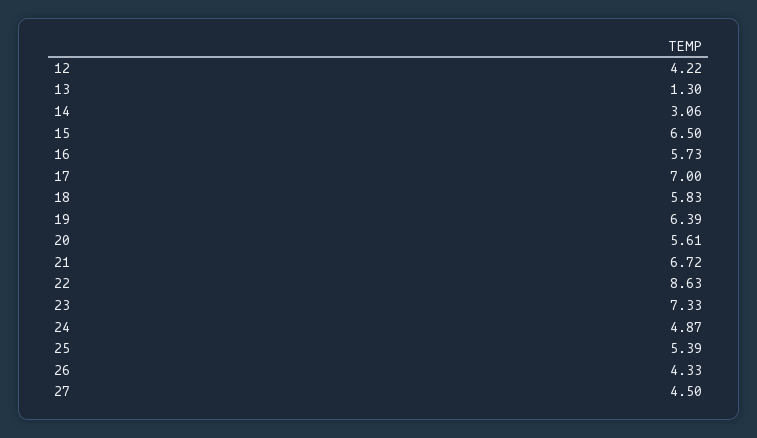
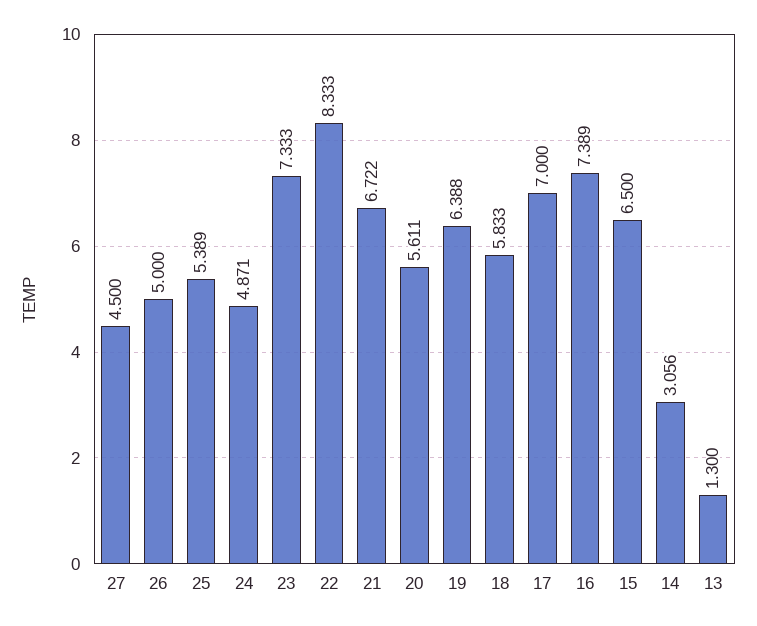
12: 4.22 -> none
16: 5.73 -> 7.389
22: 8.63 -> 8.333
26: 4.33 -> 5

